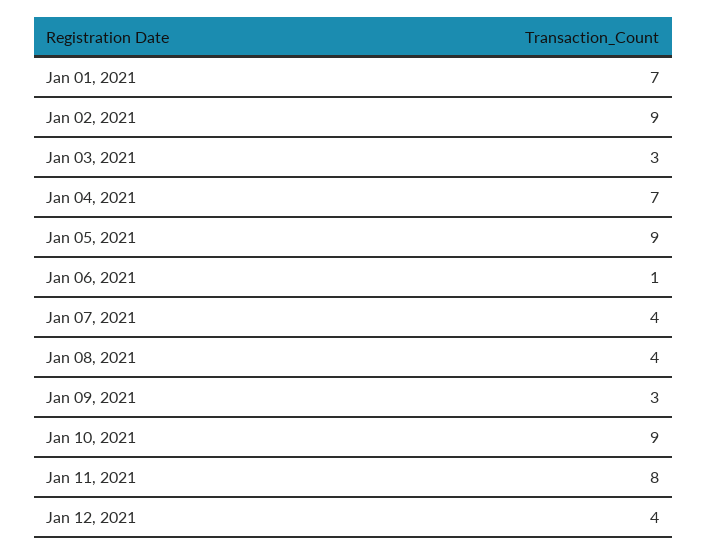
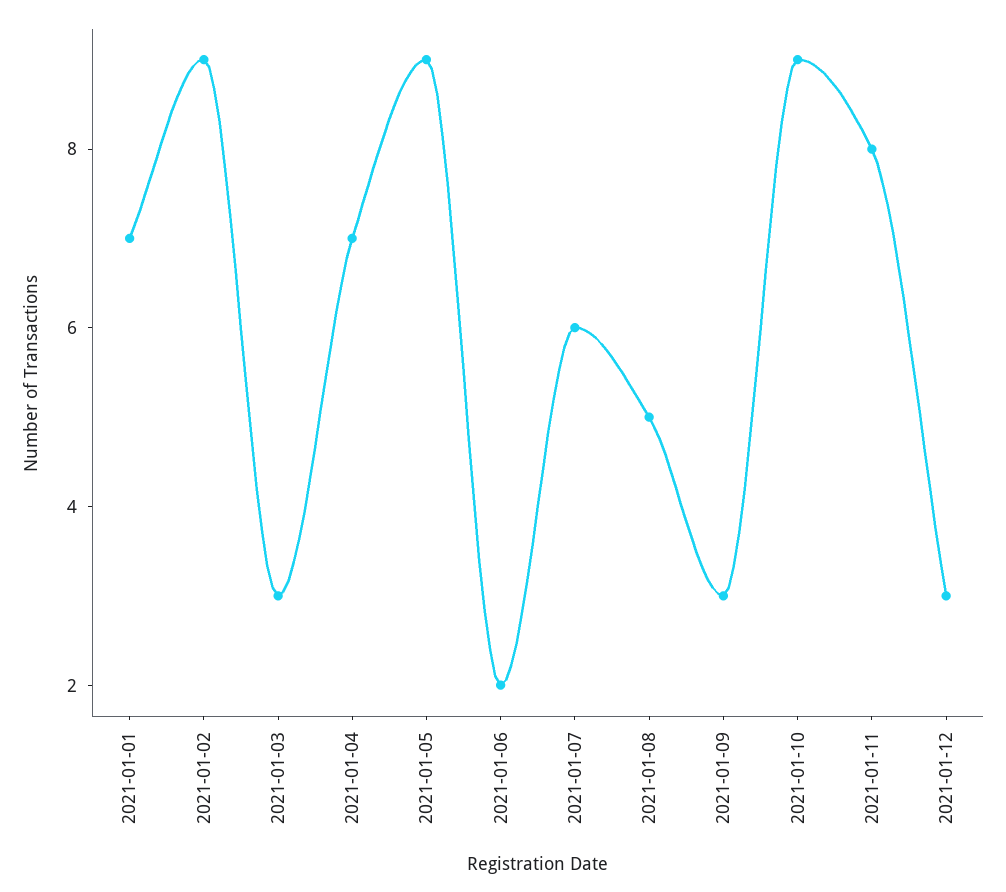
Jan 06, 2021: 1 -> 2
Jan 07, 2021: 4 -> 6
Jan 08, 2021: 4 -> 5
Jan 12, 2021: 4 -> 3

